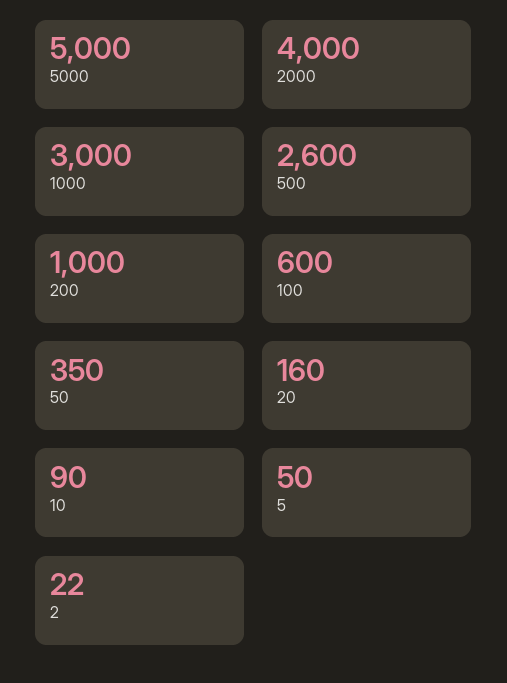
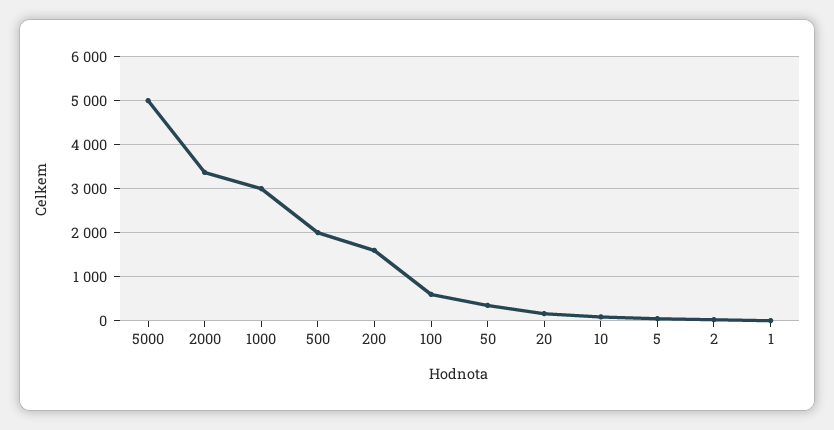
2000: 4000 -> 3400
500: 2600 -> 2000
200: 1000 -> 1600
1: none -> 0

